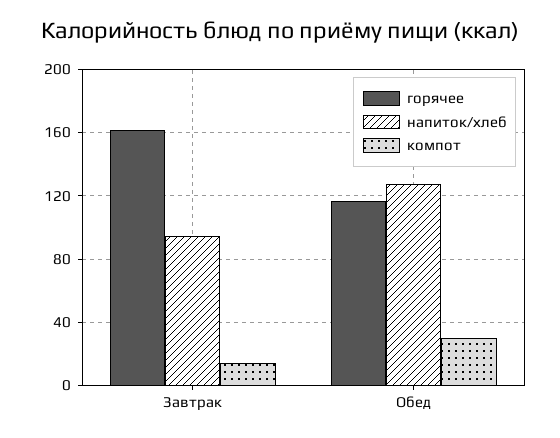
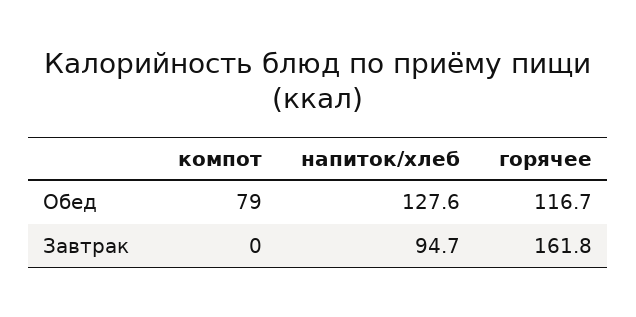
компот, Завтрак: 15 -> 0
компот, Обед: 30 -> 79

